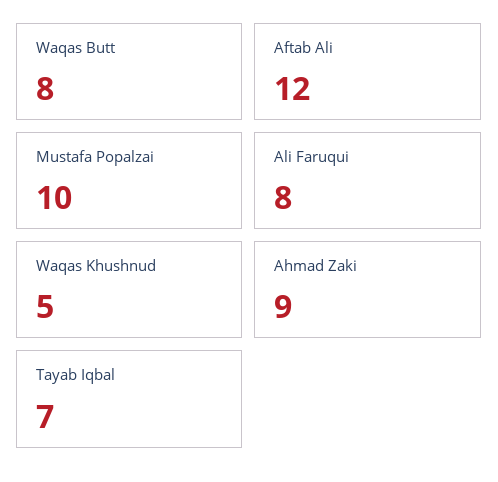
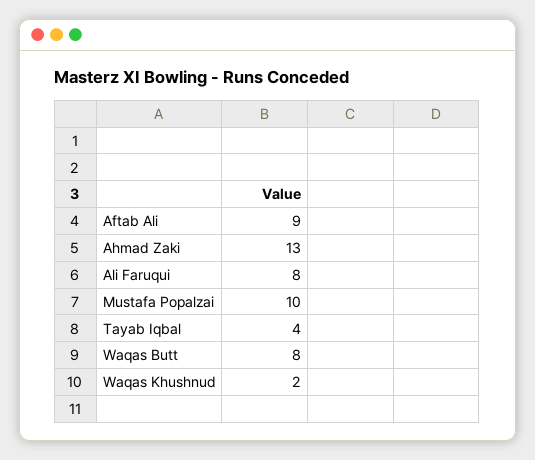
Aftab Ali: 12 -> 9
Waqas Khushnud: 5 -> 2
Ahmad Zaki: 9 -> 13
Tayab Iqbal: 7 -> 4

